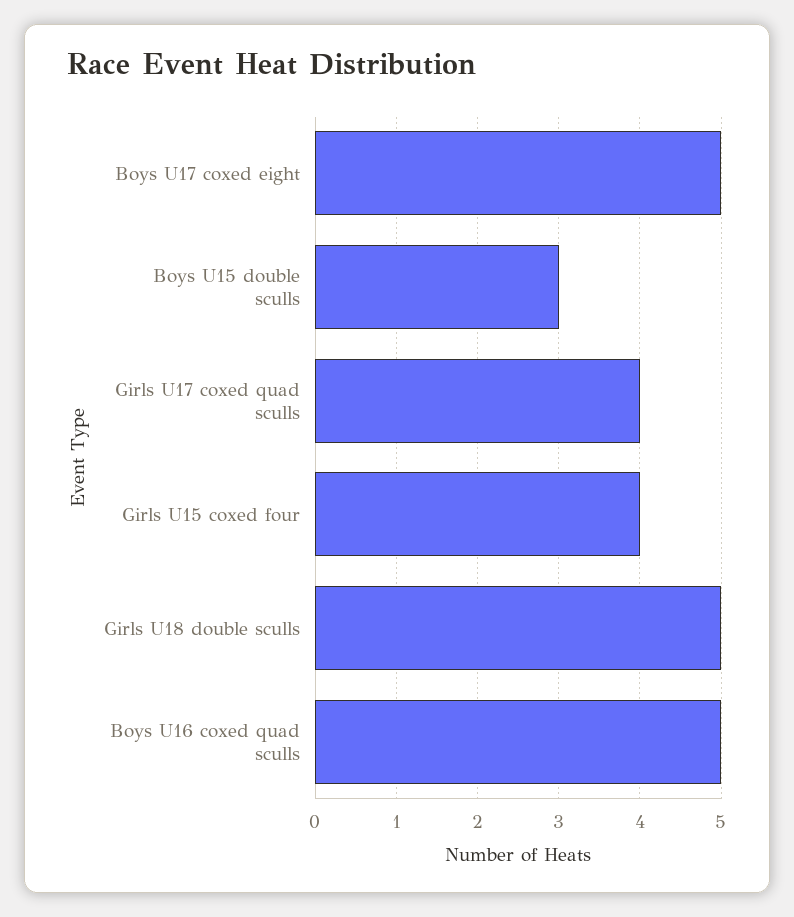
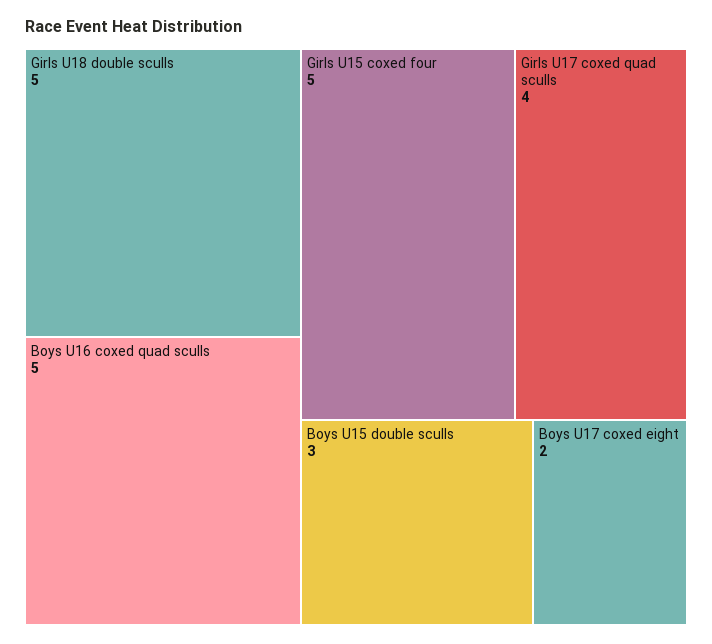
Boys U17 coxed eight: 5 -> 2
Girls U15 coxed four: 4 -> 5

